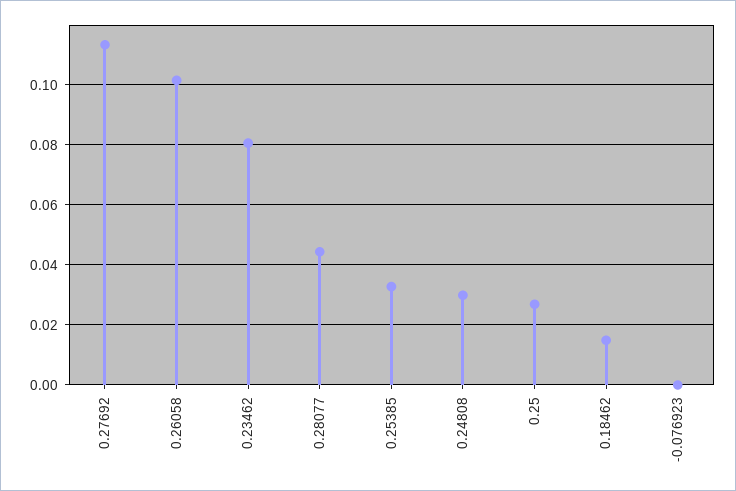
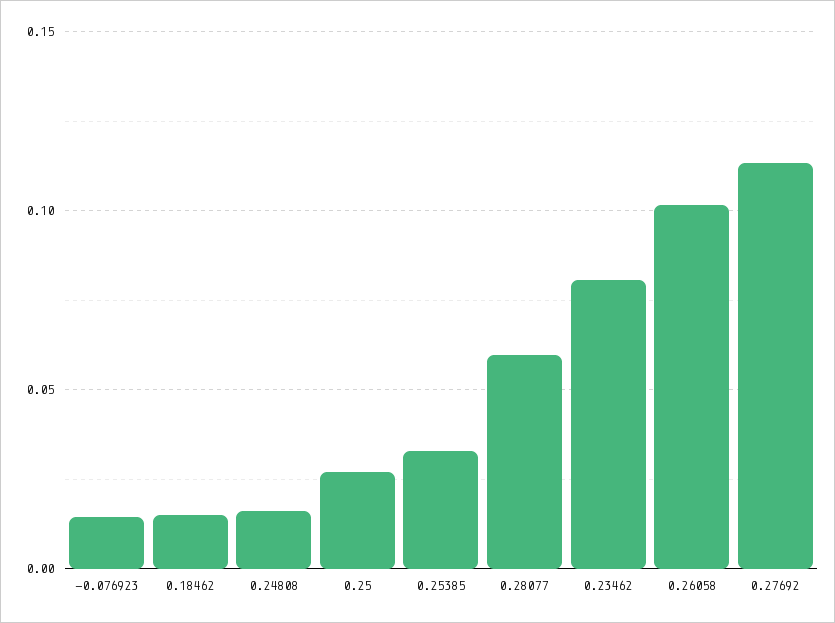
0.28077: 0.044 -> 0.06
0.24808: 0.03 -> 0.015
-0.076923: 0 -> 0.015

